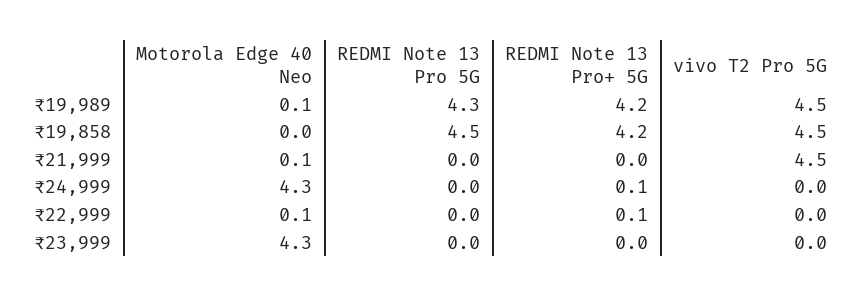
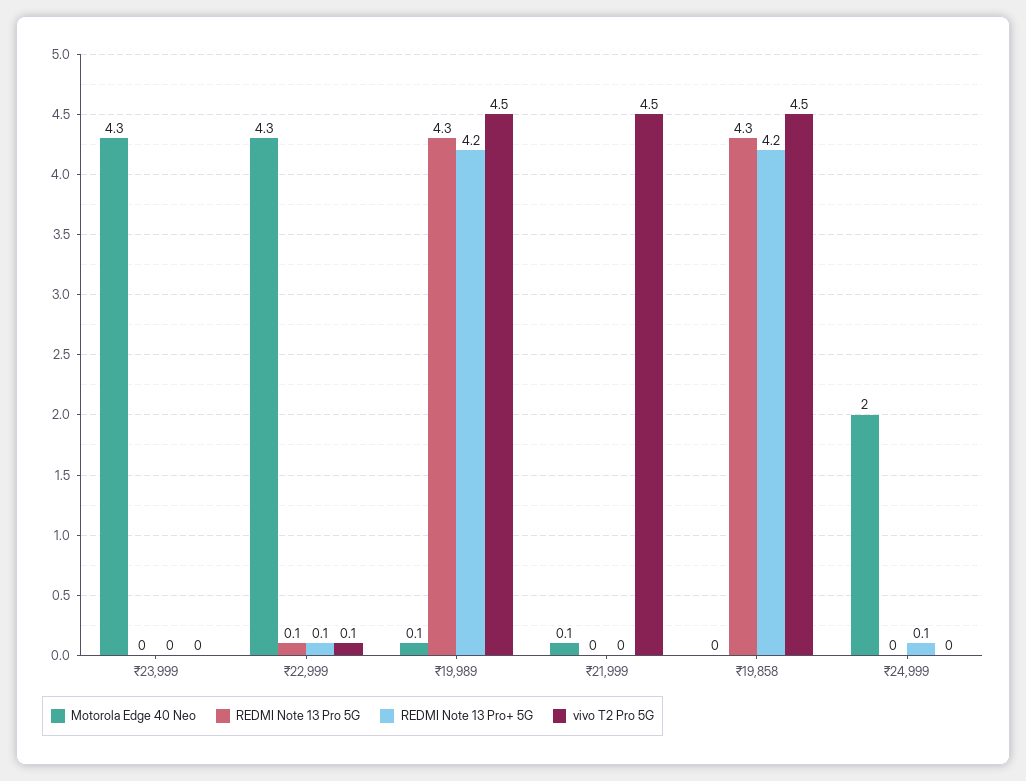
REDMI Note 13 Pro 5G, ₹19,858: 4.5 -> 4.3
Motorola Edge 40 Neo, ₹24,999: 4.3 -> 2
Motorola Edge 40 Neo, ₹22,999: 0.1 -> 4.3
REDMI Note 13 Pro 5G, ₹22,999: 0 -> 0.1
vivo T2 Pro 5G, ₹22,999: 0 -> 0.1

